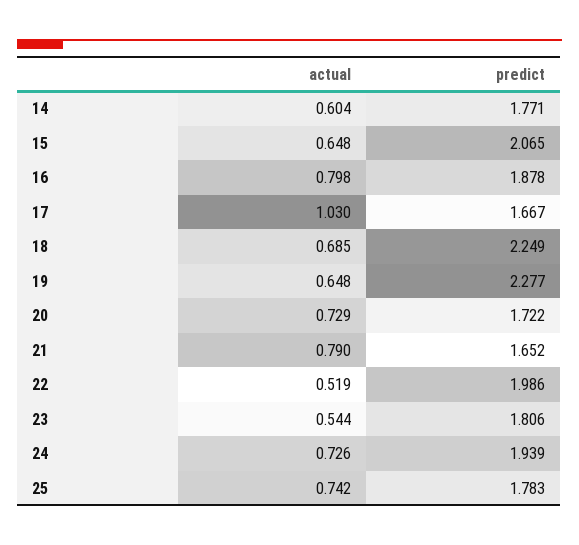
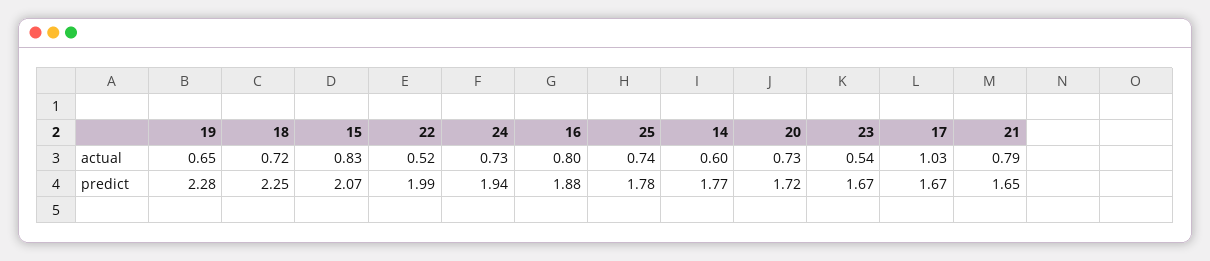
actual, 15: 0.648 -> 0.83
actual, 18: 0.685 -> 0.72
predict, 23: 1.806 -> 1.67

